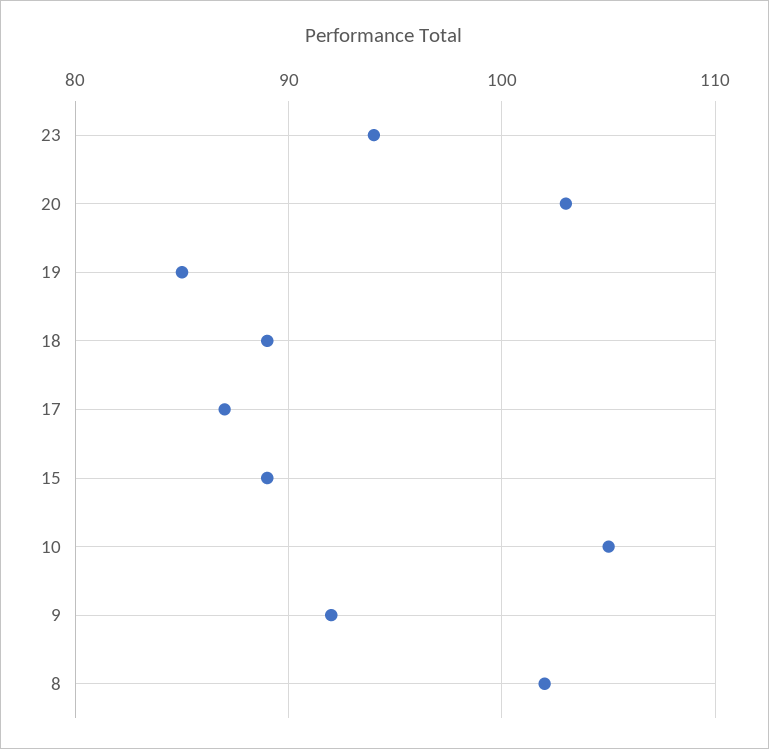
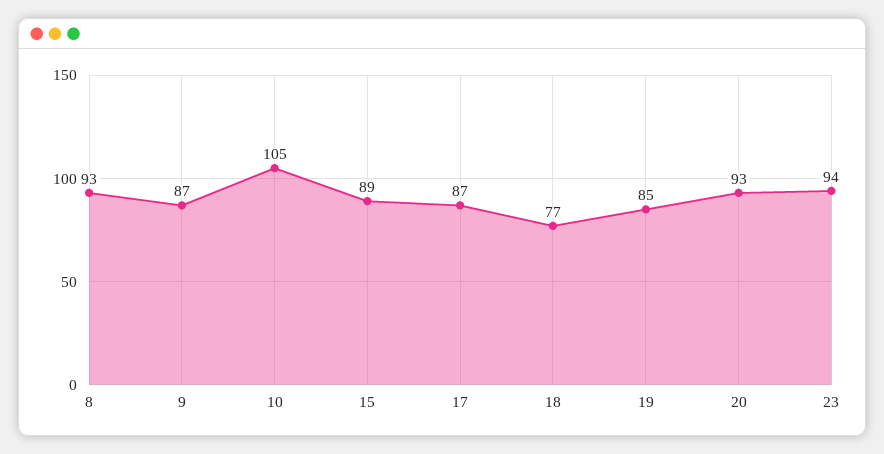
20: 103 -> 93
18: 89 -> 77
9: 92 -> 87
8: 102 -> 93

